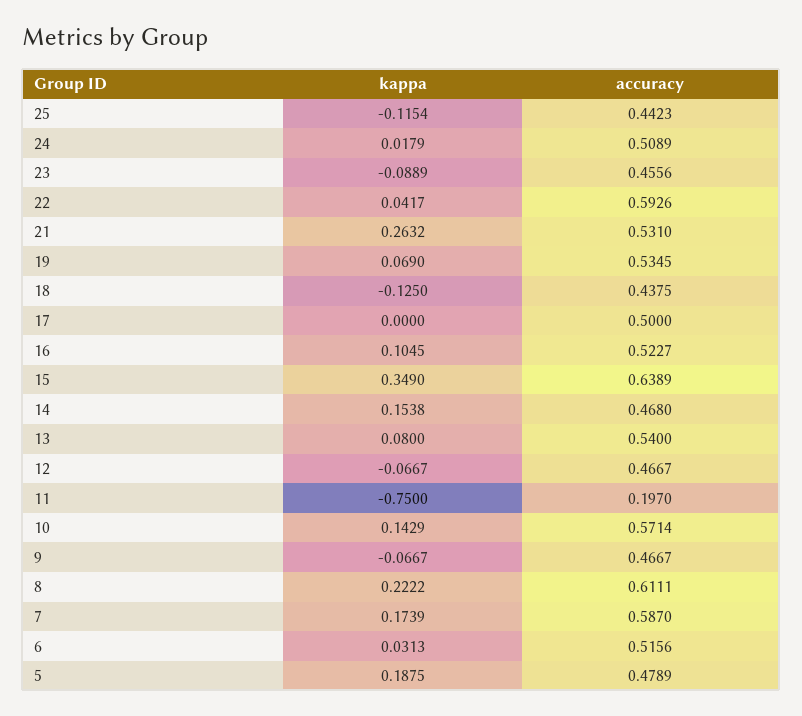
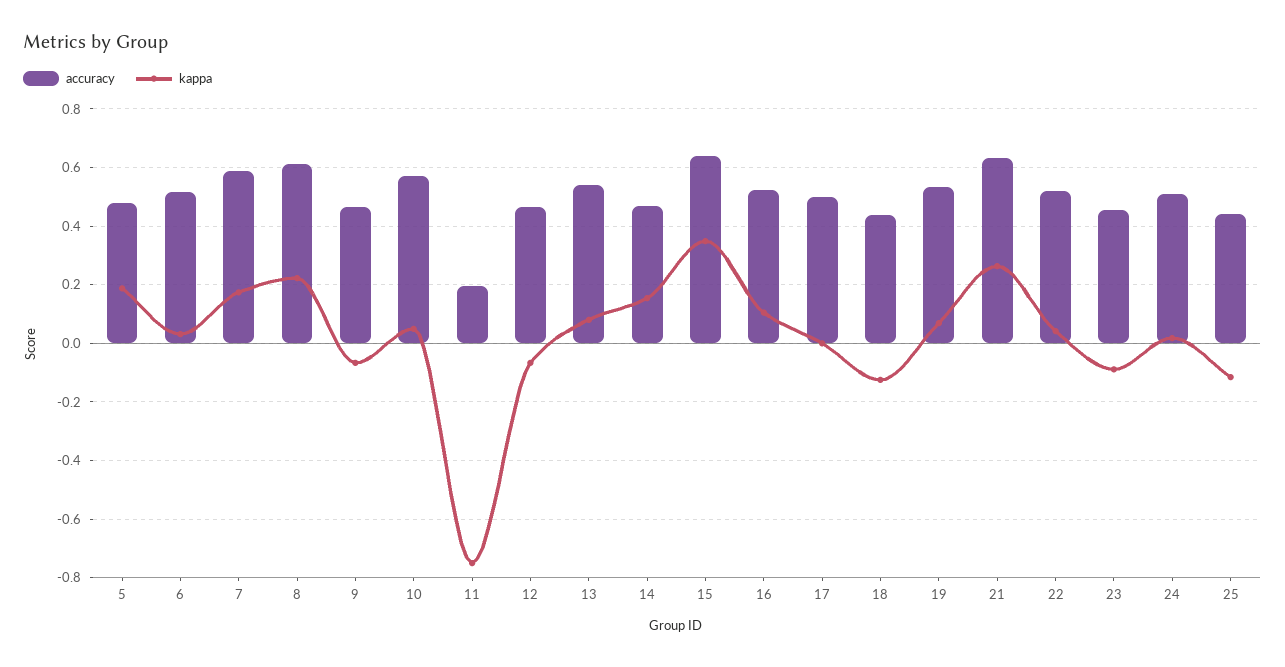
accuracy, 22: 0.5926 -> 0.525
accuracy, 21: 0.531 -> 0.625
kappa, 10: 0.1429 -> 0.05

